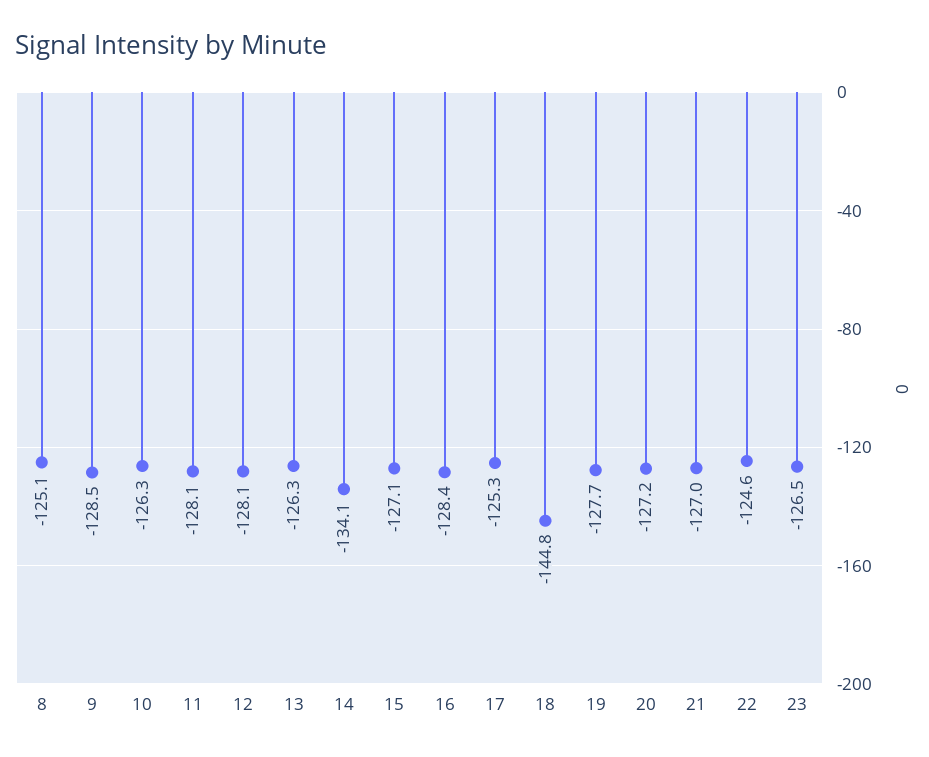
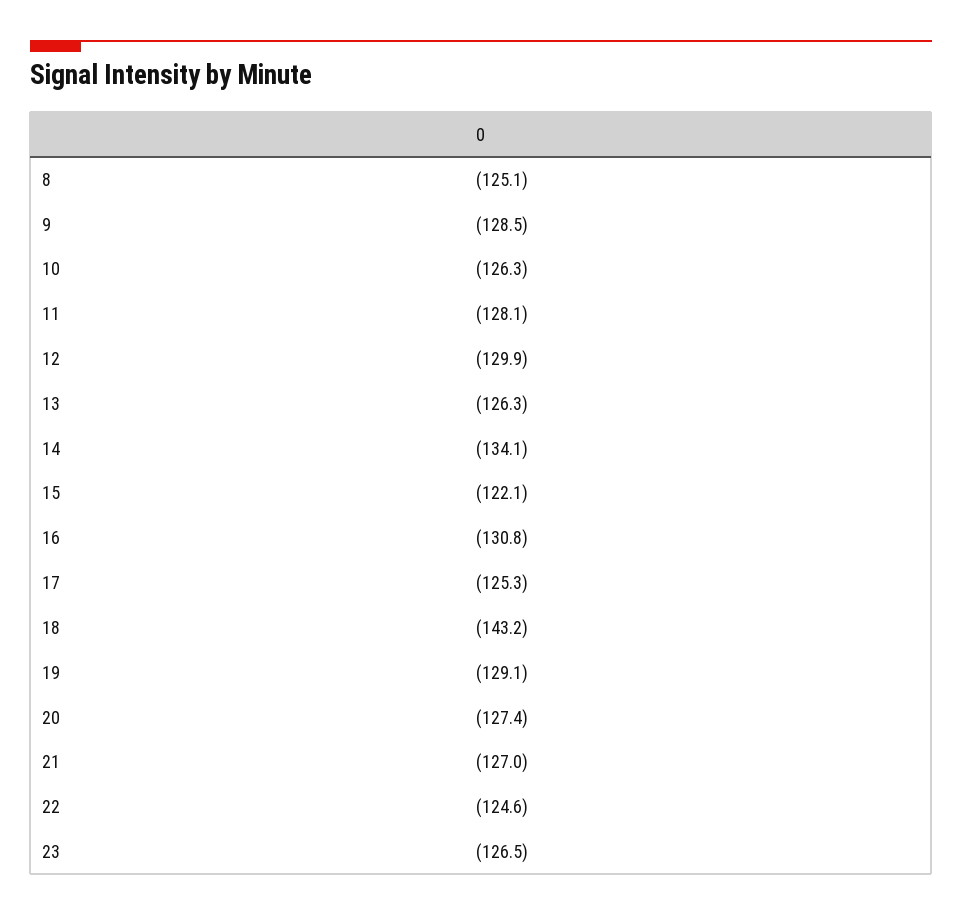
12: -128.1 -> -129.9
15: -127.1 -> -122.1
16: -128.4 -> -130.8
18: -144.8 -> -143.2
19: -127.7 -> -129.1
20: -127.2 -> -127.4

